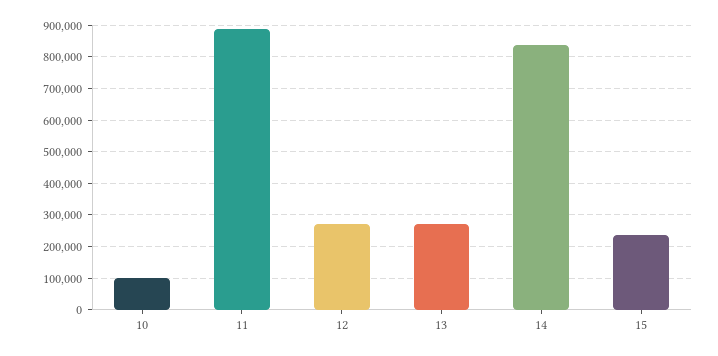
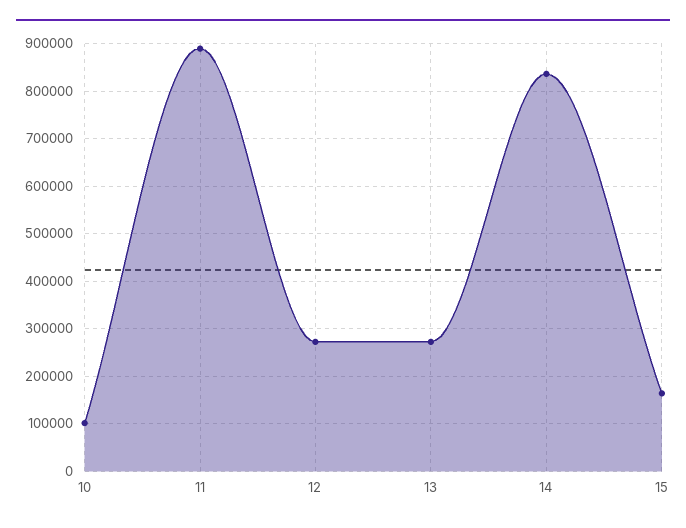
15: 240000 -> 160000

